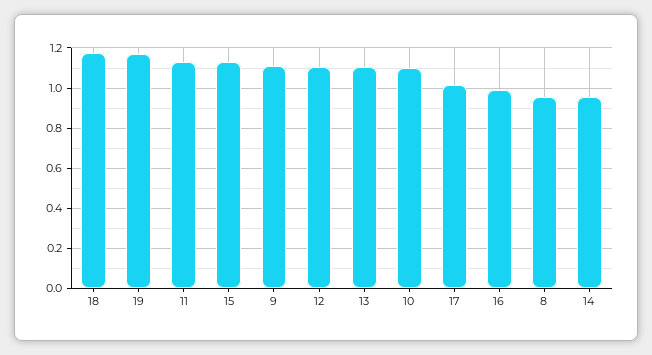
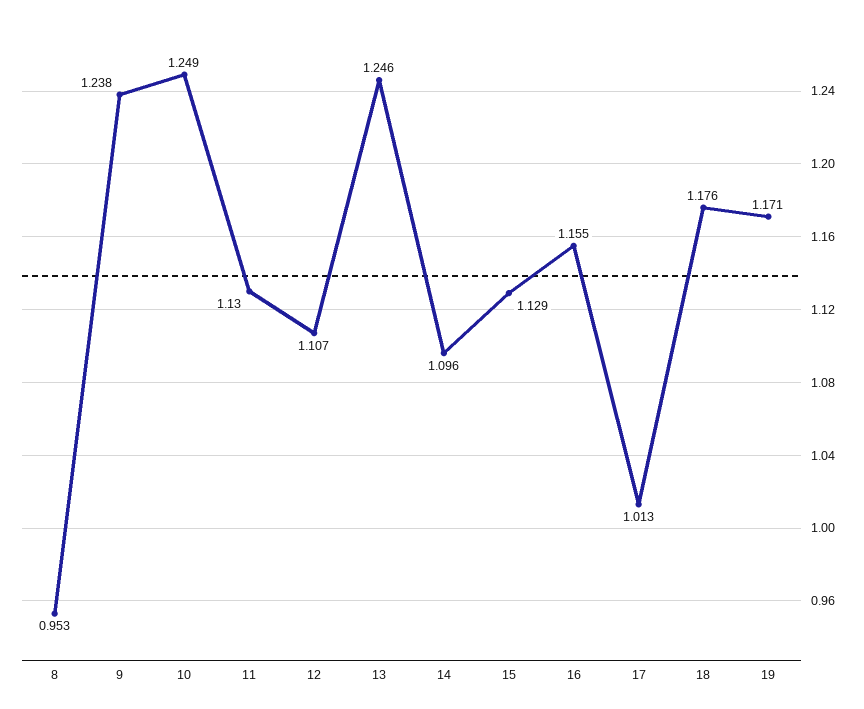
9: 1.1 -> 1.238
13: 1.1 -> 1.246
10: 1.1 -> 1.249
16: 1 -> 1.155
14: 0.95 -> 1.096

